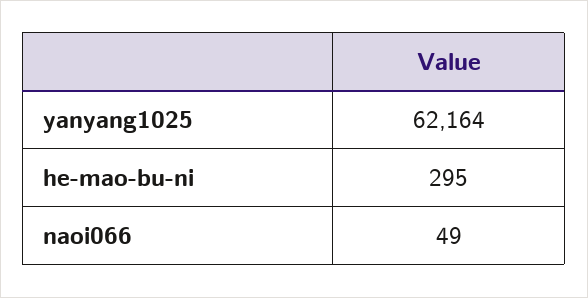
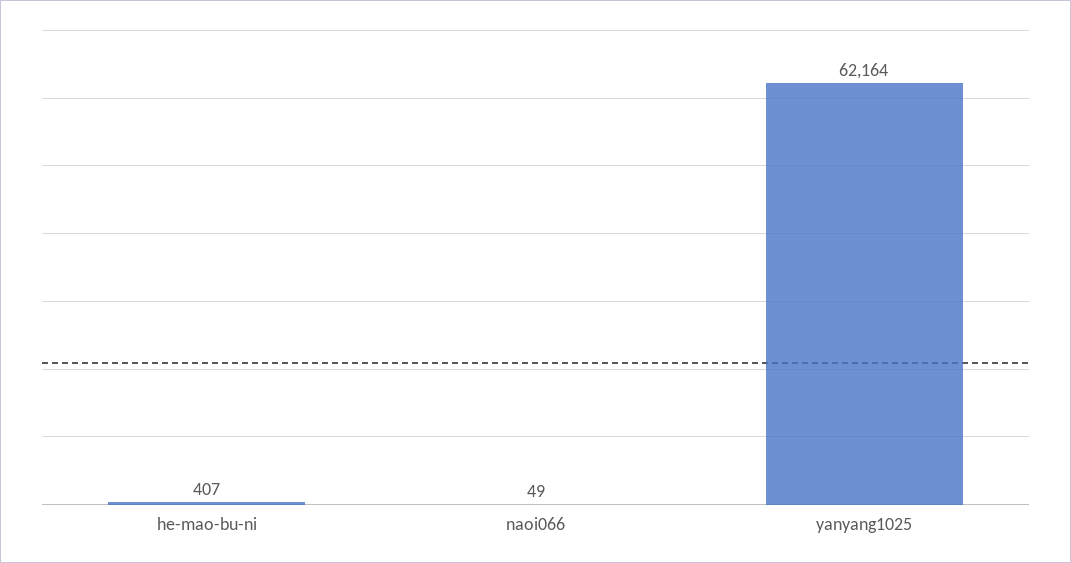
he-mao-bu-ni: 295 -> 407

